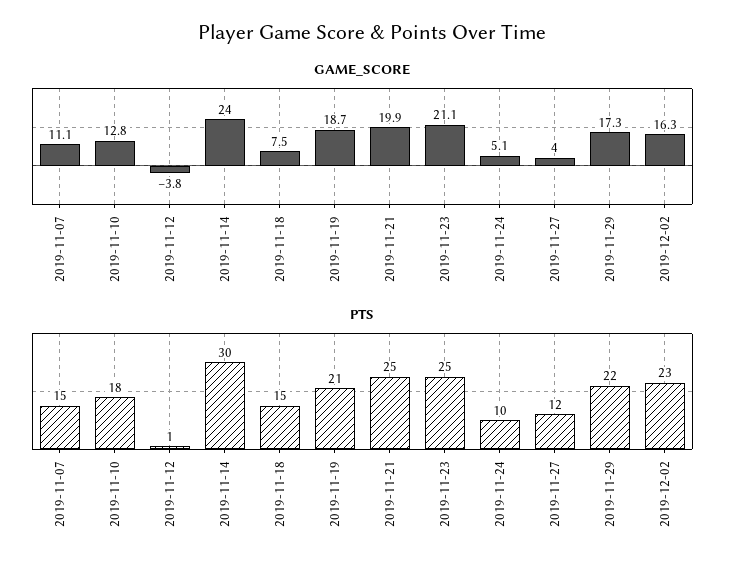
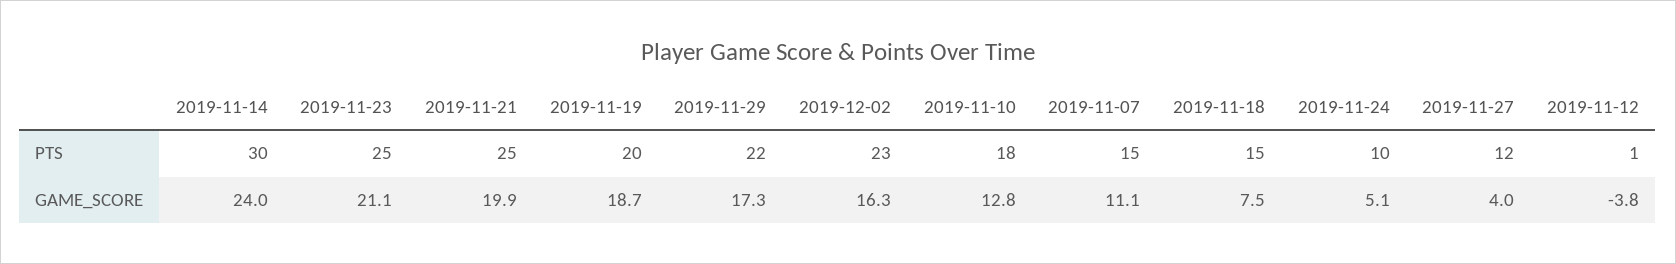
PTS, 2019-11-19: 21 -> 20

